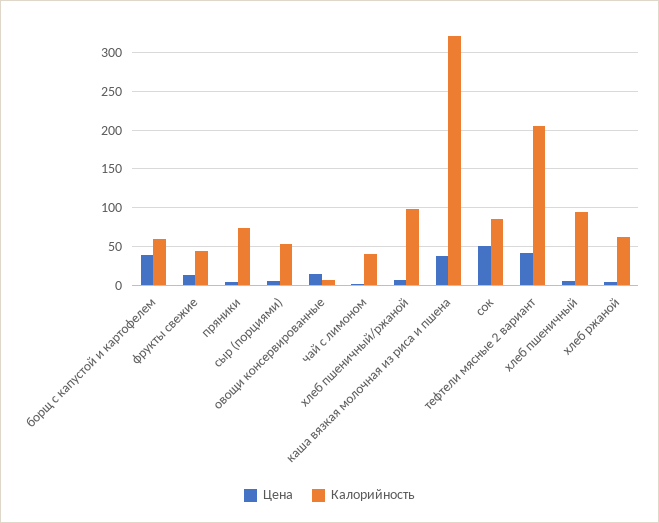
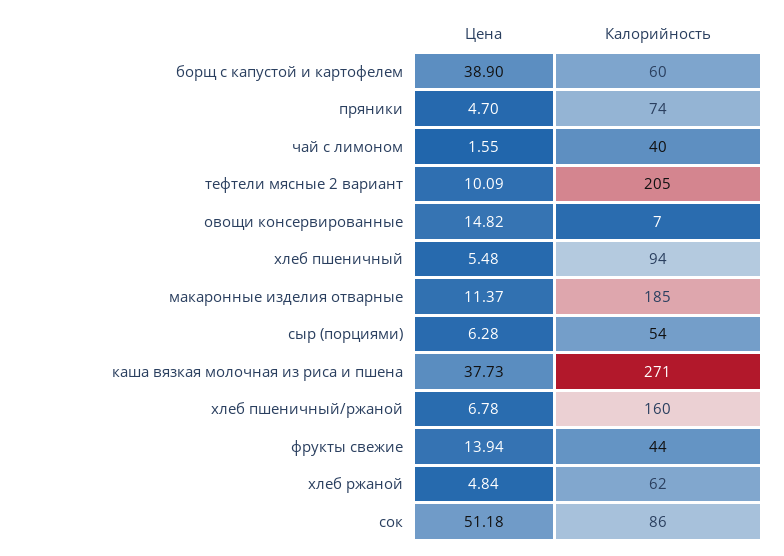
Калорийность, хлеб пшеничный/ржаной: 100 -> 160
Калорийность, каша вязкая молочная из риса и пшена: 320 -> 271
Цена, тефтели мясные 2 вариант: 40 -> 10.09
Цена, макаронные изделия отварные: none -> 11.37
Калорийность, макаронные изделия отварные: none -> 185

